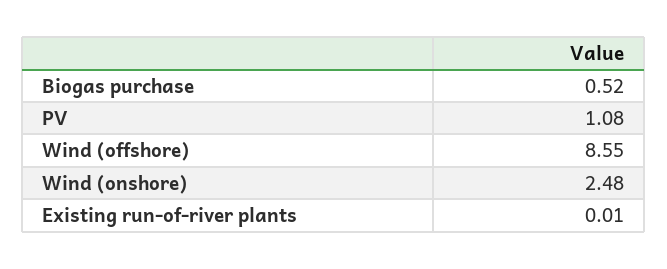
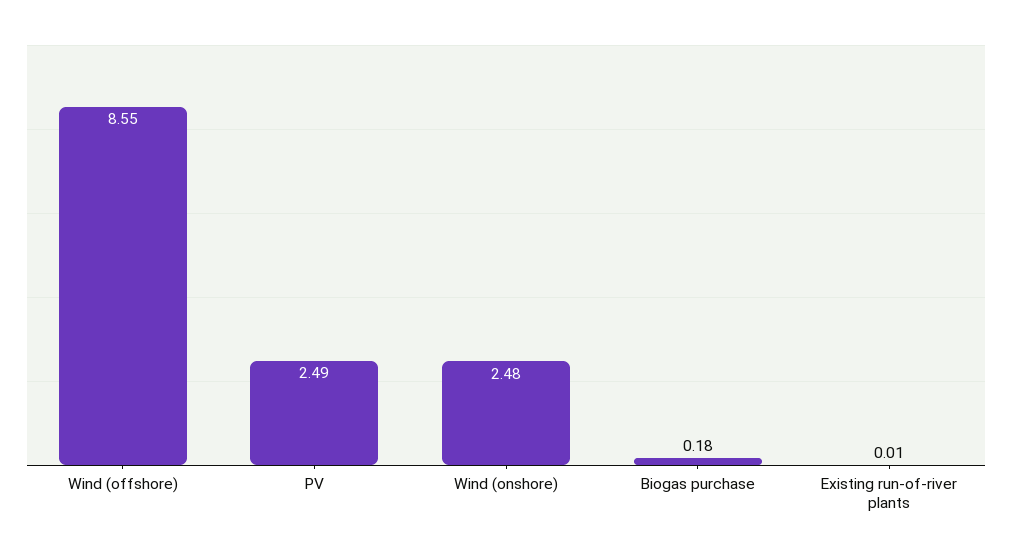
Biogas purchase: 0.52 -> 0.18
PV: 1.08 -> 2.49

